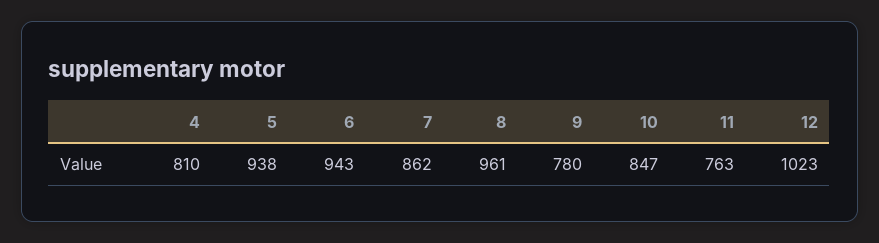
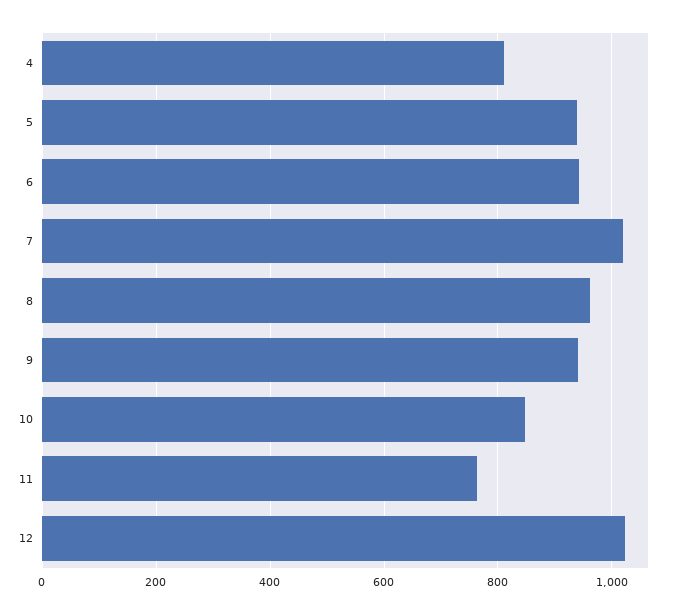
7: 862 -> 1020
9: 780 -> 940

